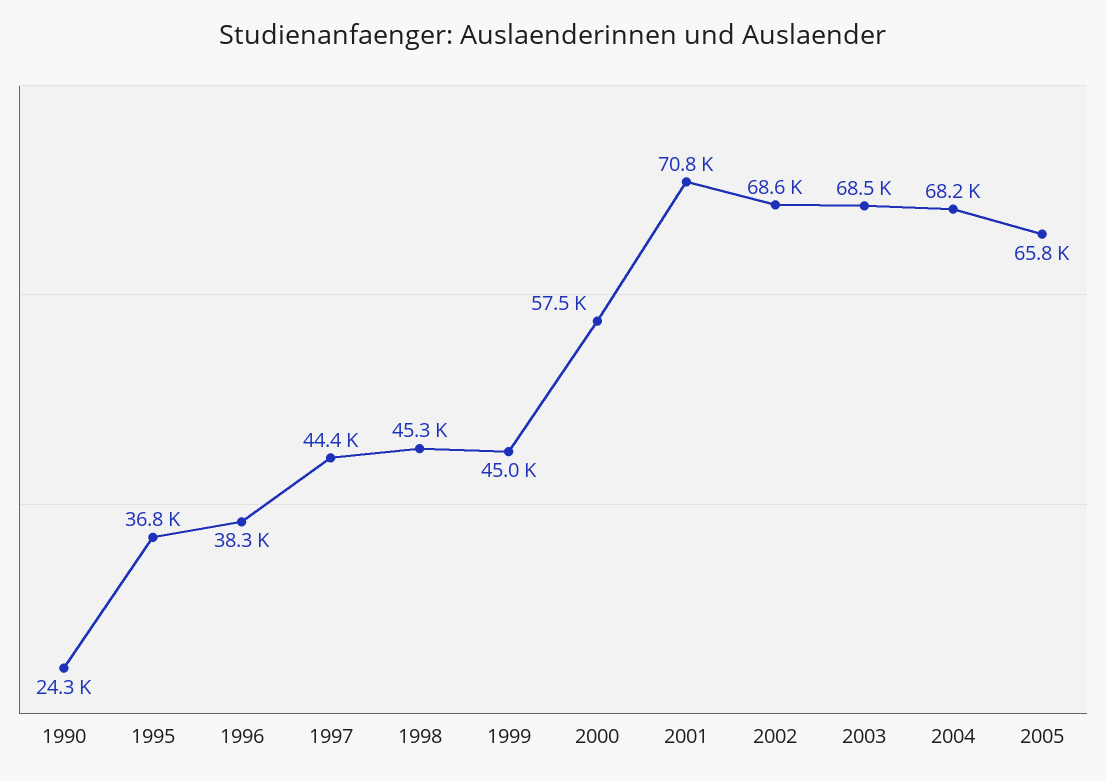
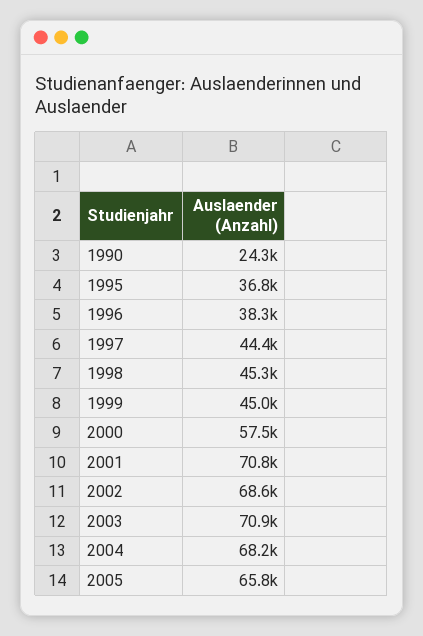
2003: 68500 -> 70900

